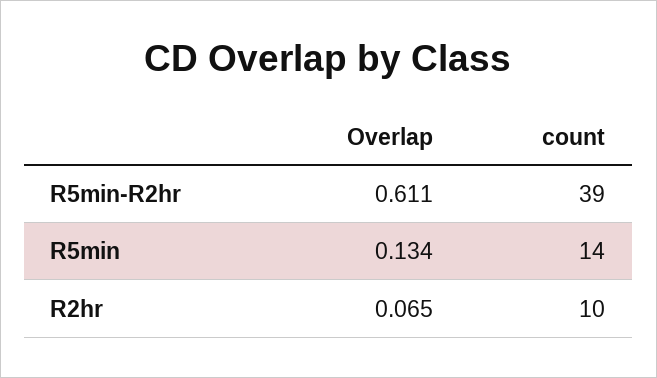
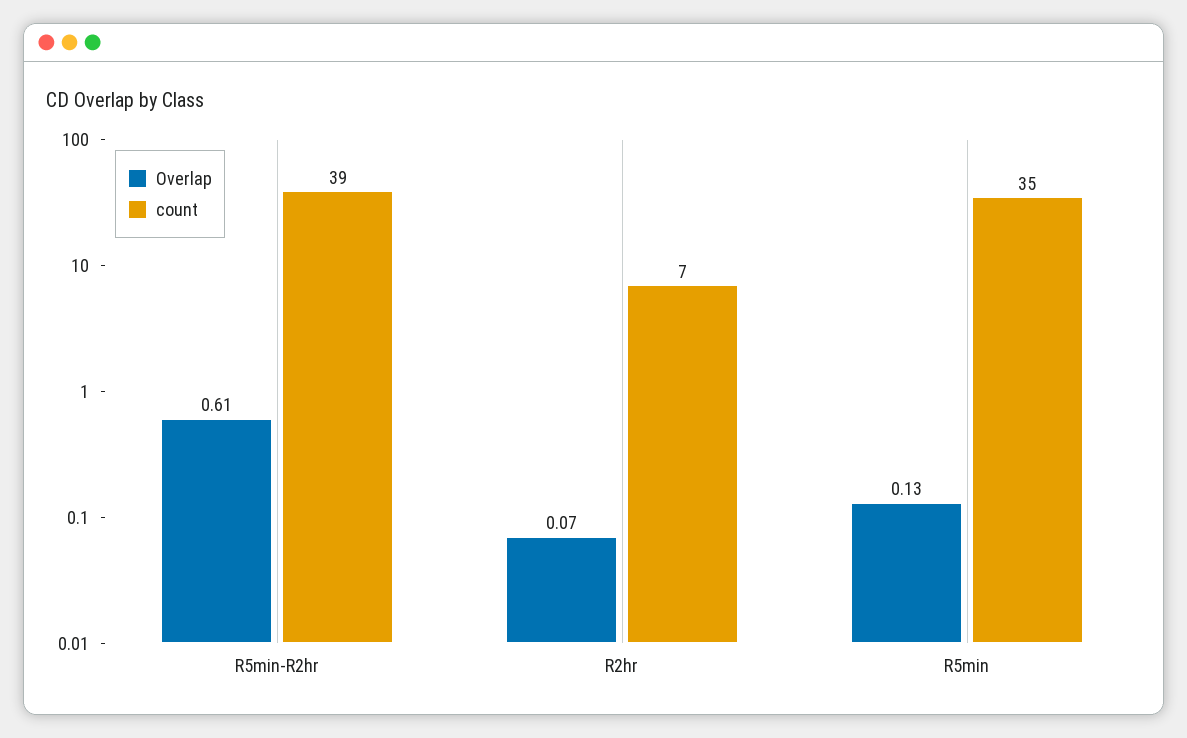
count, R5min: 14 -> 35
count, R2hr: 10 -> 7

